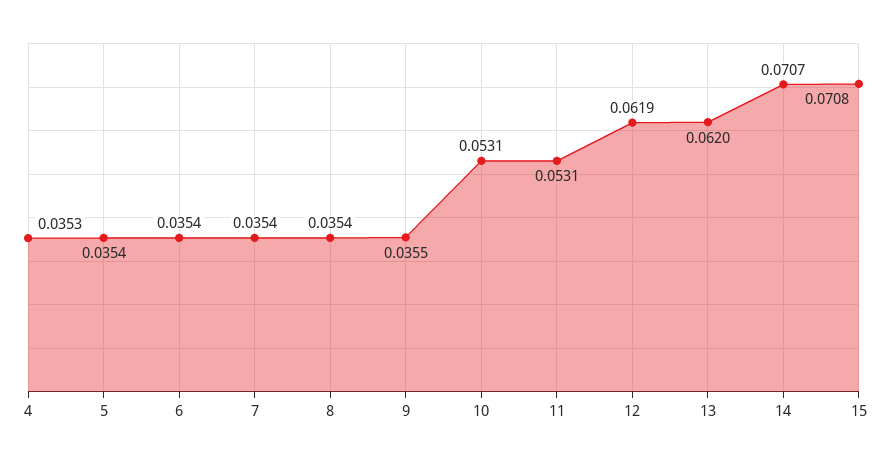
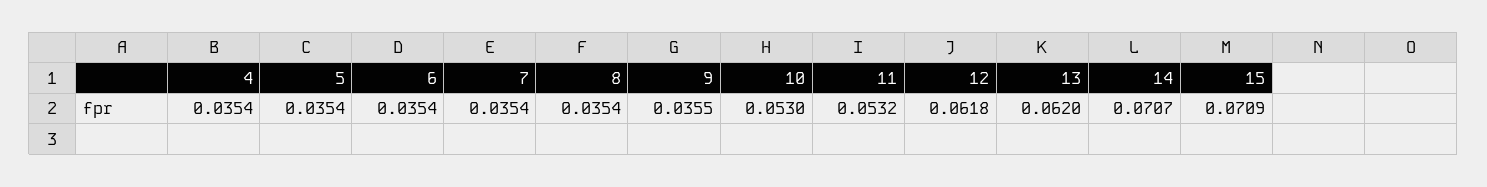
4: 0.0353 -> 0.0354
10: 0.0531 -> 0.053
11: 0.0531 -> 0.0532
12: 0.0619 -> 0.0618
15: 0.0708 -> 0.0709

